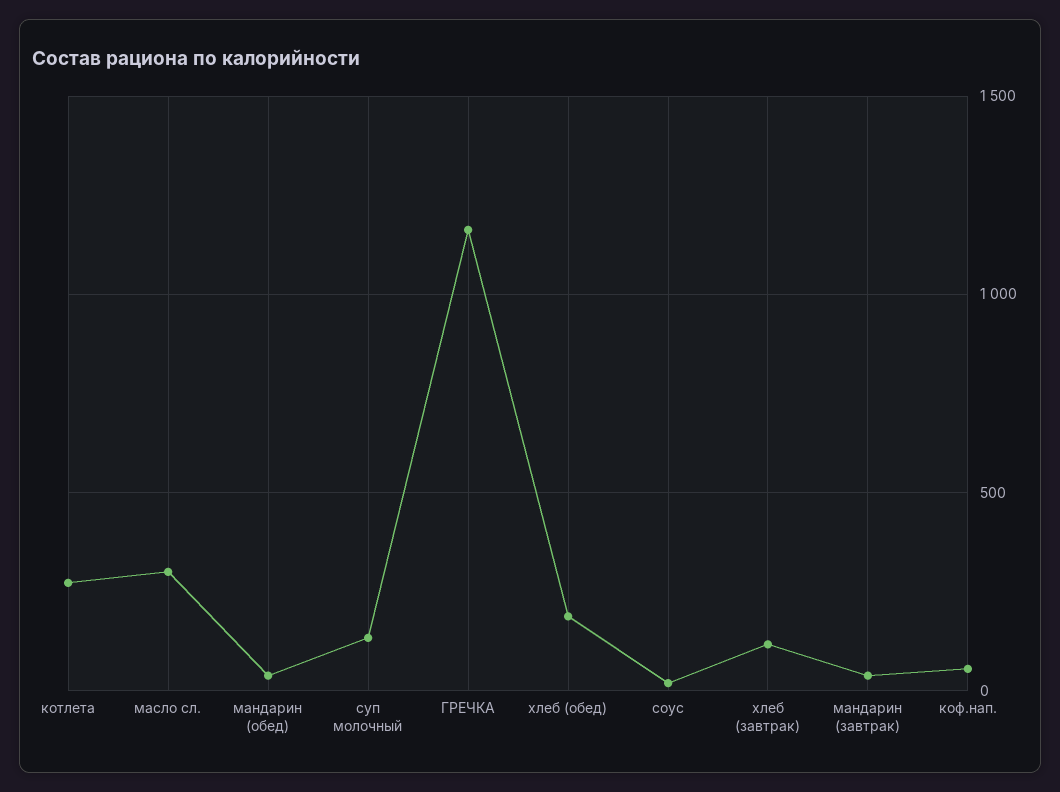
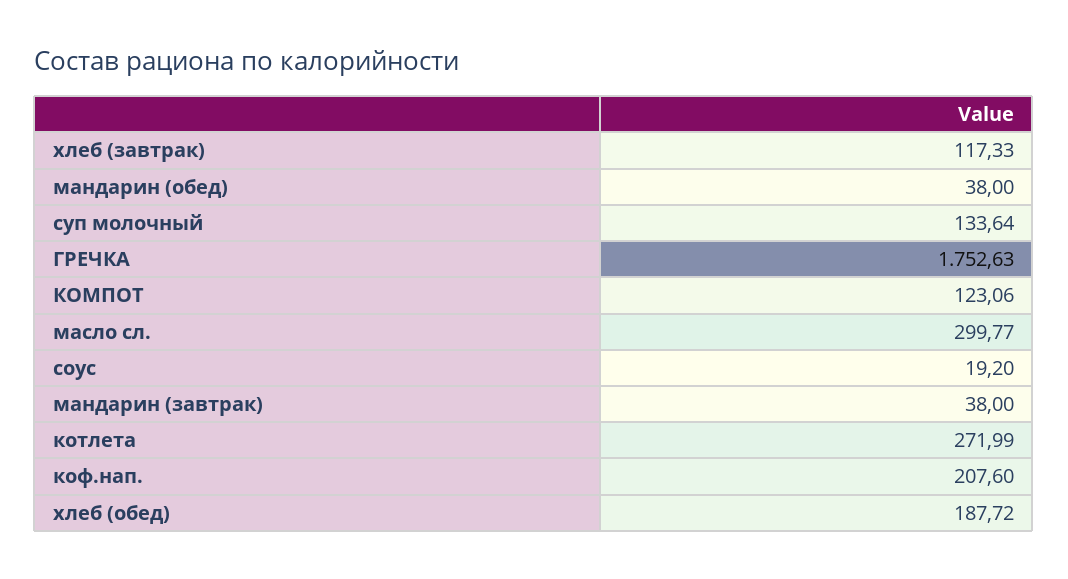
ГРЕЧКА: 1150 -> 1752.63
коф.нап.: 50 -> 207.6
КОМПОТ: none -> 123.06

